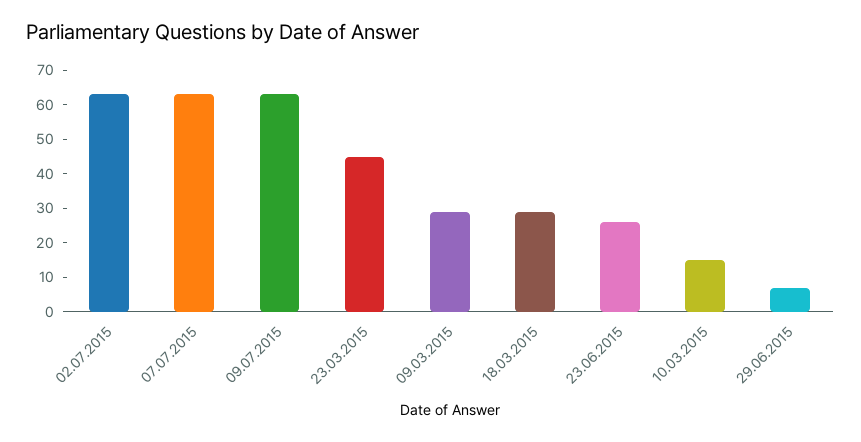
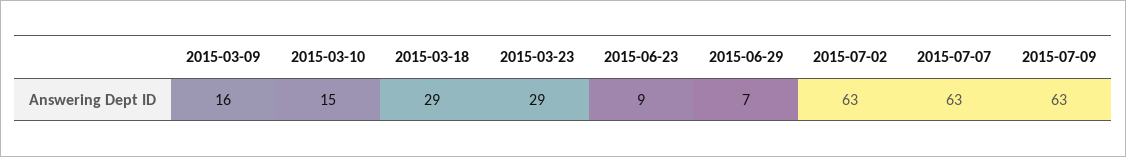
23.03.2015: 45 -> 29
09.03.2015: 30 -> 16
23.06.2015: 25 -> 9

